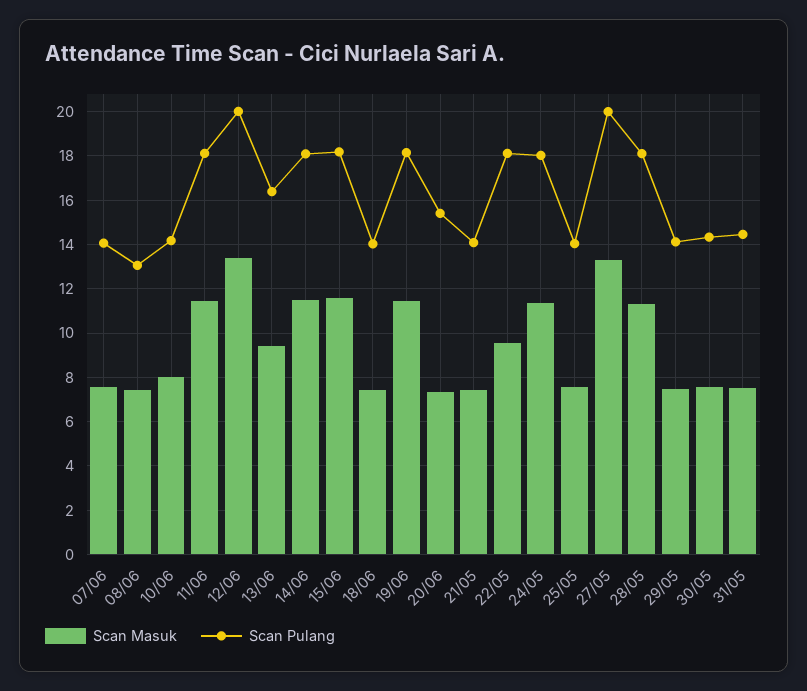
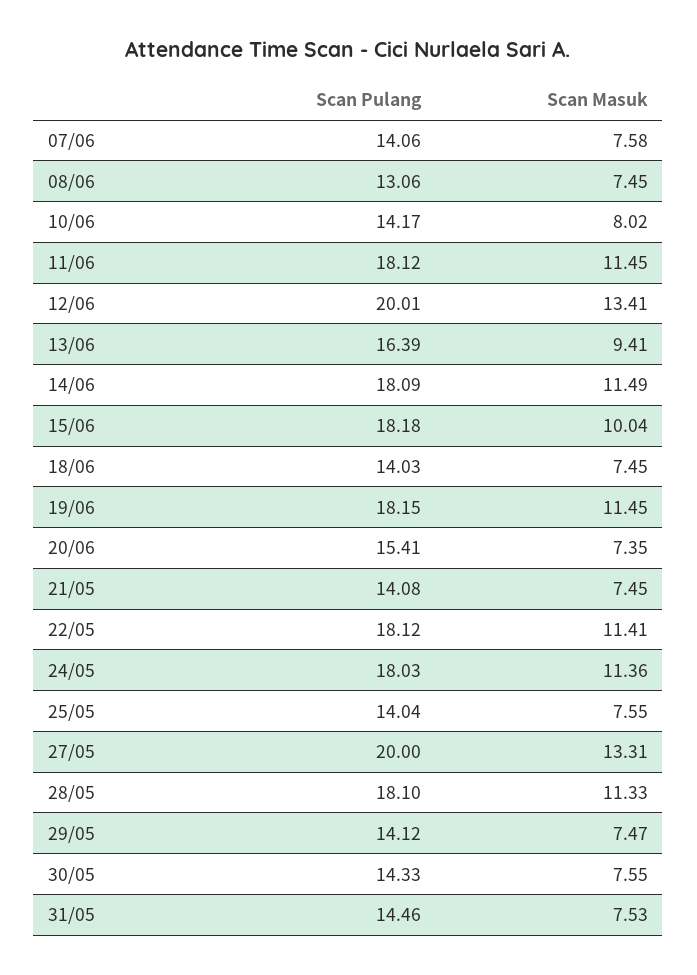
Scan Masuk, 15/06: 11.5 -> 10.04
Scan Masuk, 22/05: 9.5 -> 11.41

